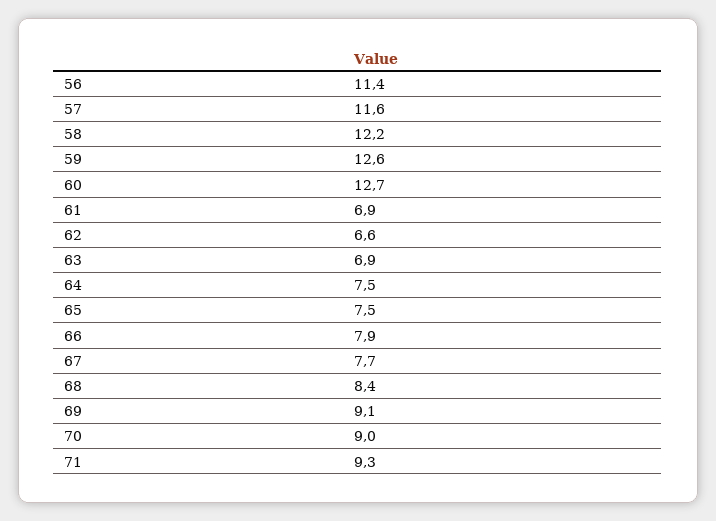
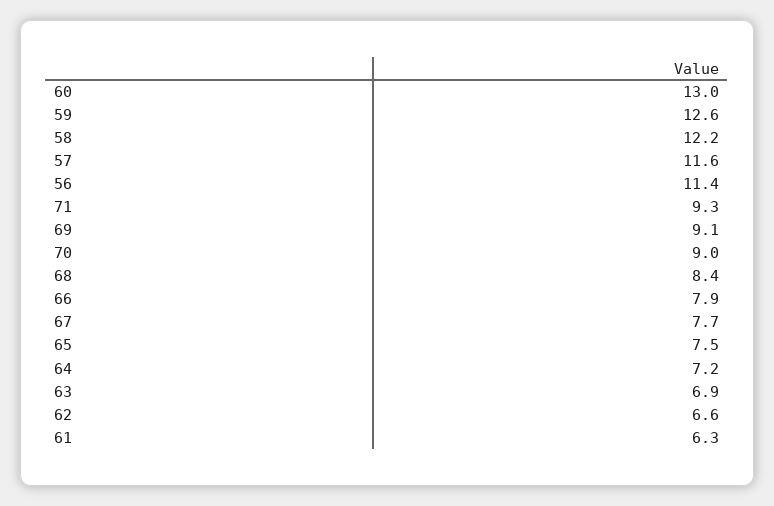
60: 12.7 -> 13
61: 6.9 -> 6.3
64: 7.5 -> 7.2

